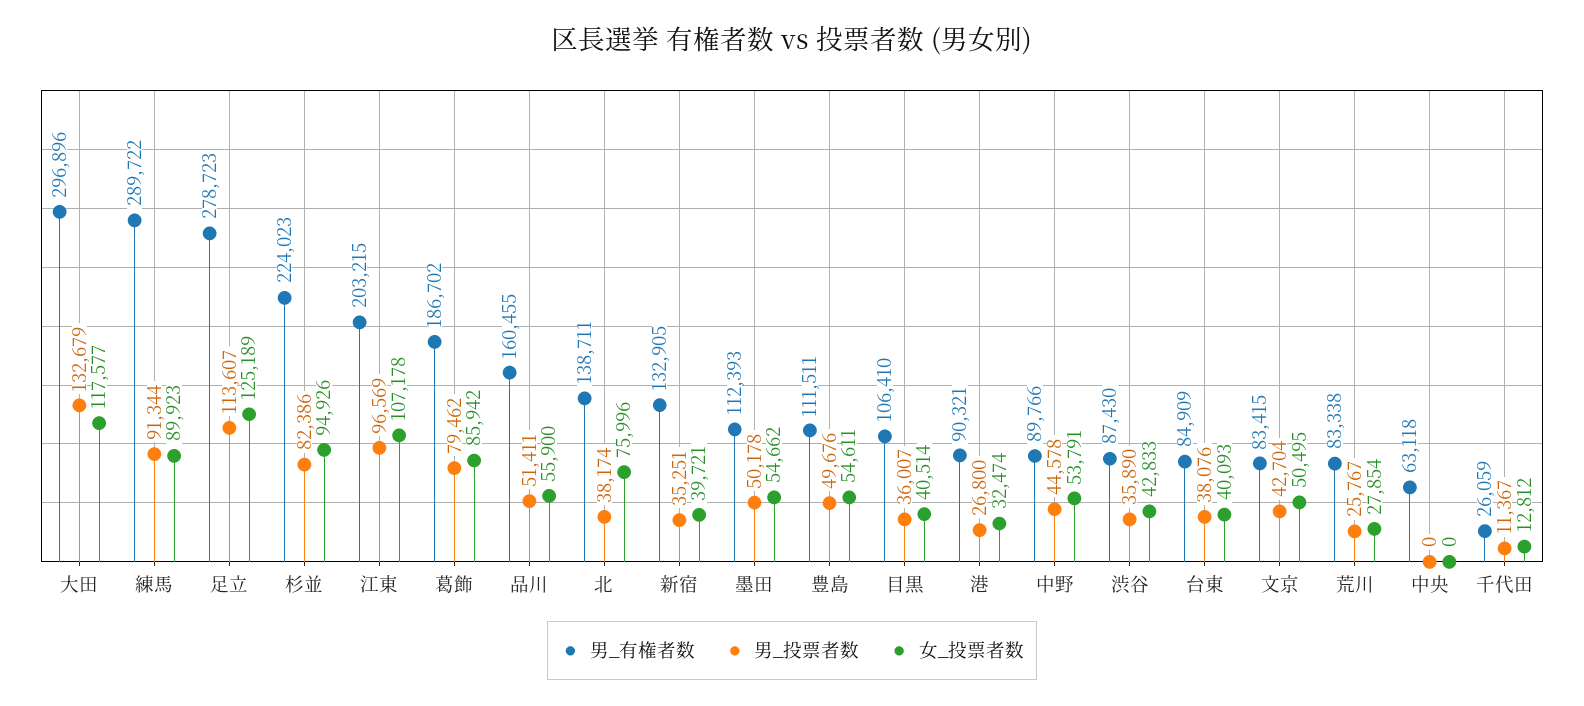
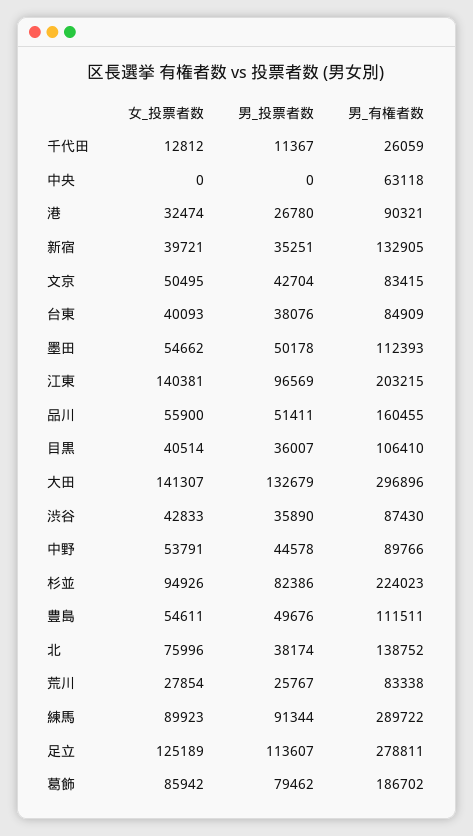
女_投票者数, 大田: 117577 -> 141307
男_有権者数, 足立: 278723 -> 278811
女_投票者数, 江東: 107178 -> 140381
男_有権者数, 北: 138711 -> 138752
男_投票者数, 港: 26800 -> 26780

